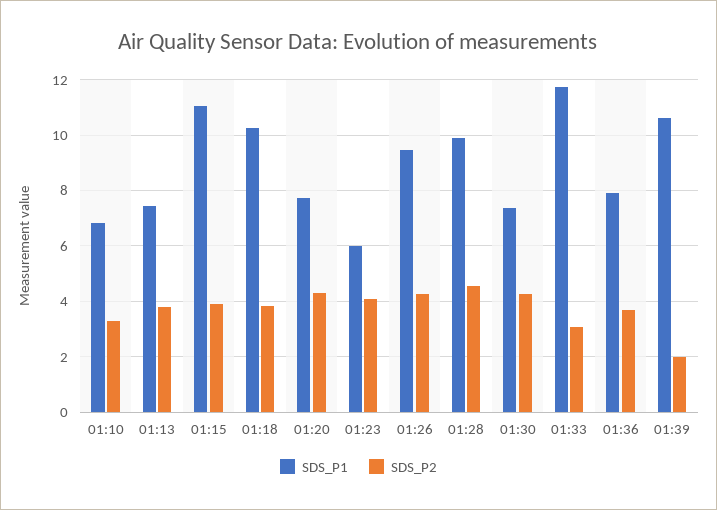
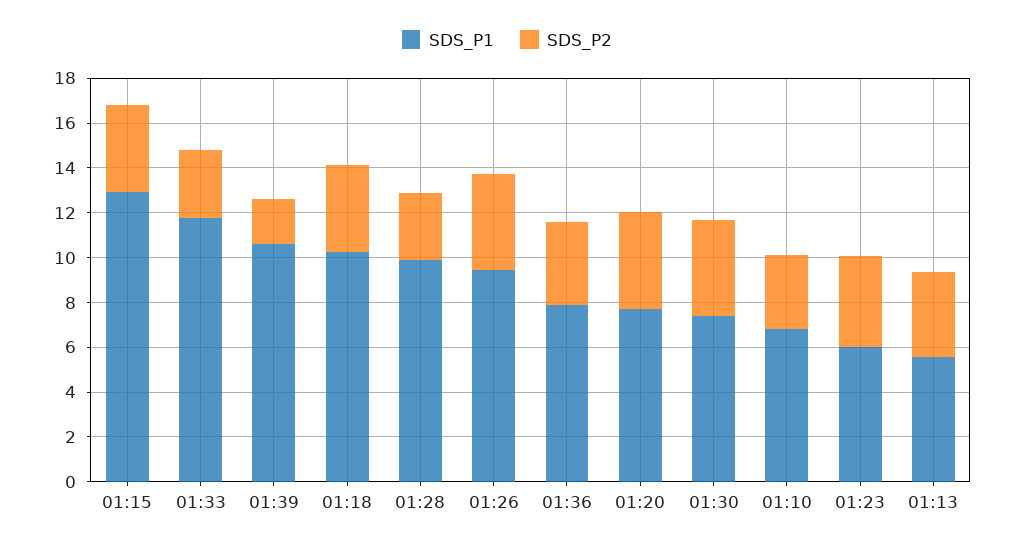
SDS_P1, 01:13: 7.5 -> 5.5
SDS_P1, 01:15: 11 -> 13
SDS_P2, 01:28: 4.5 -> 3

